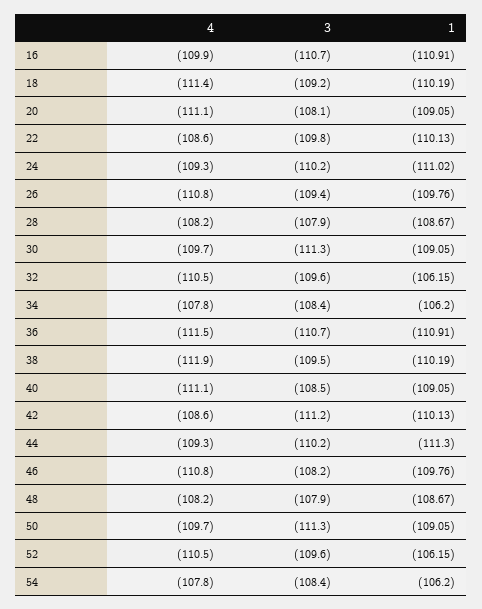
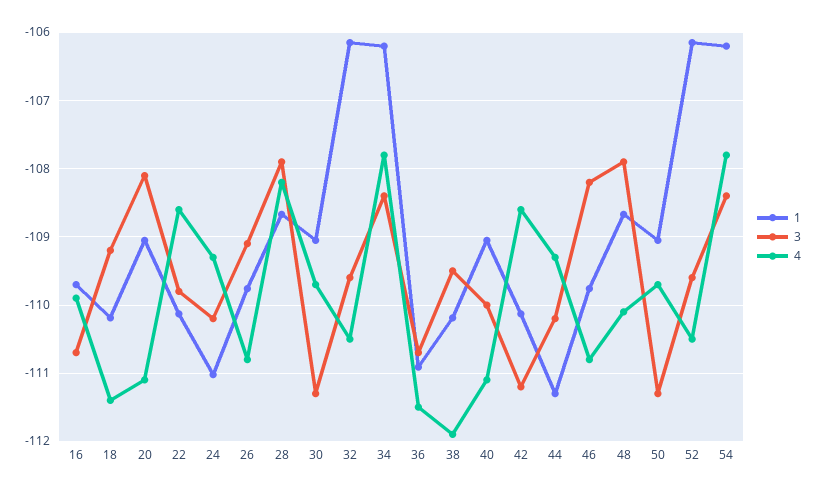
1, 16: -110.91 -> -109.7
3, 26: -109.4 -> -109.1
3, 40: -108.5 -> -110
4, 48: -108.2 -> -110.1

